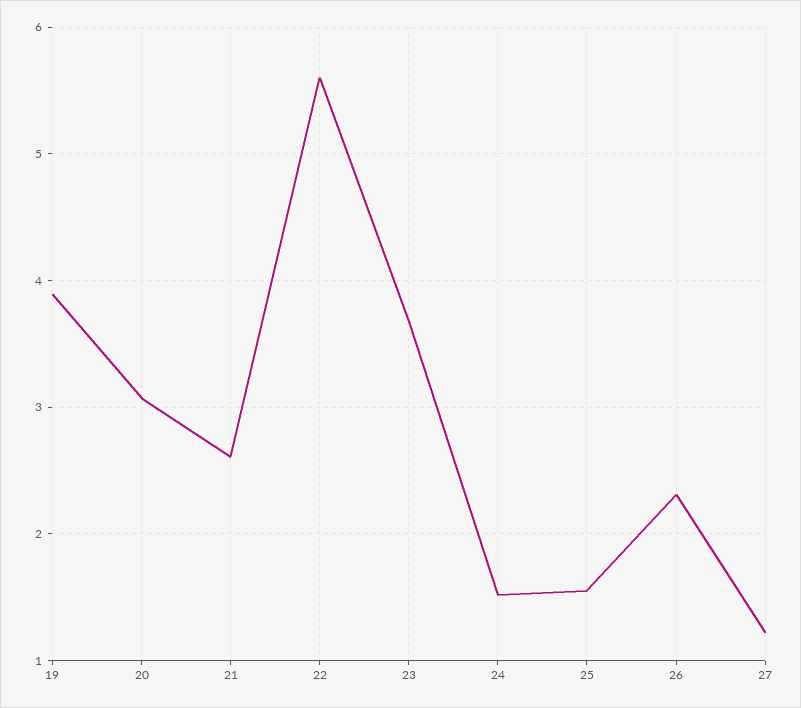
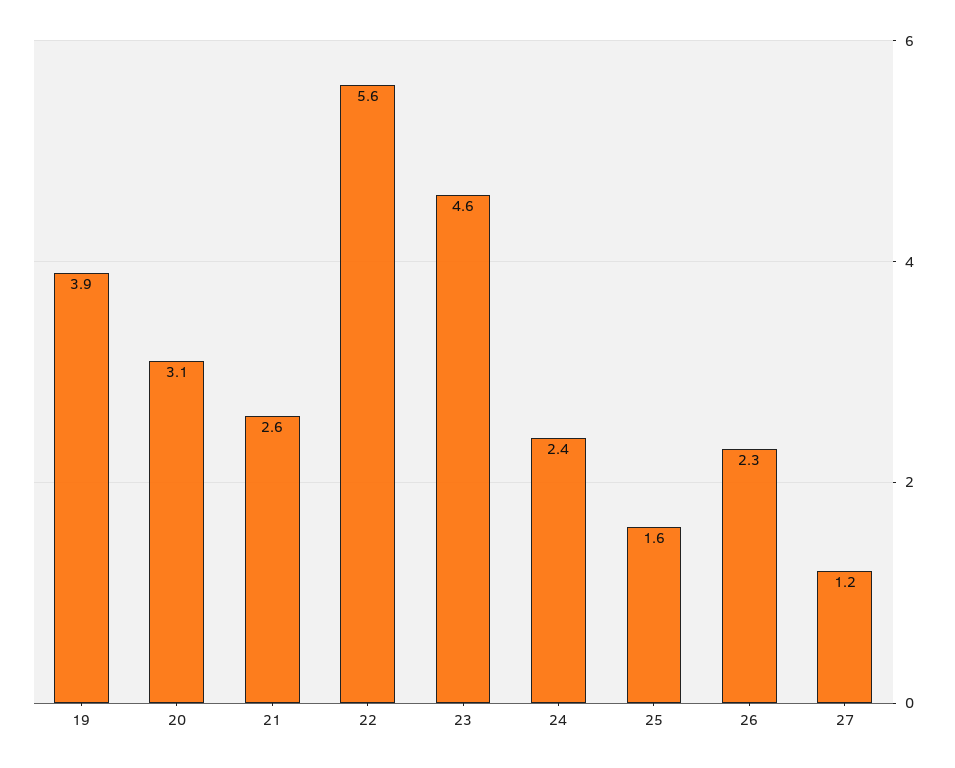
23: 3.7 -> 4.6
24: 1.5 -> 2.4

